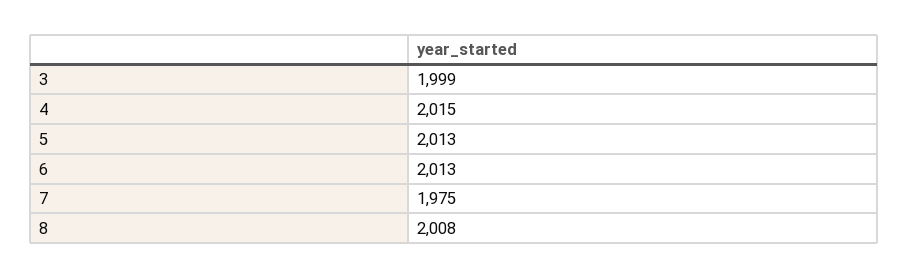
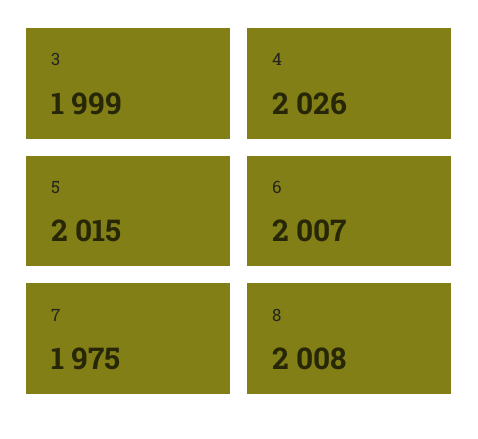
4: 2015 -> 2026
5: 2013 -> 2015
6: 2013 -> 2007

